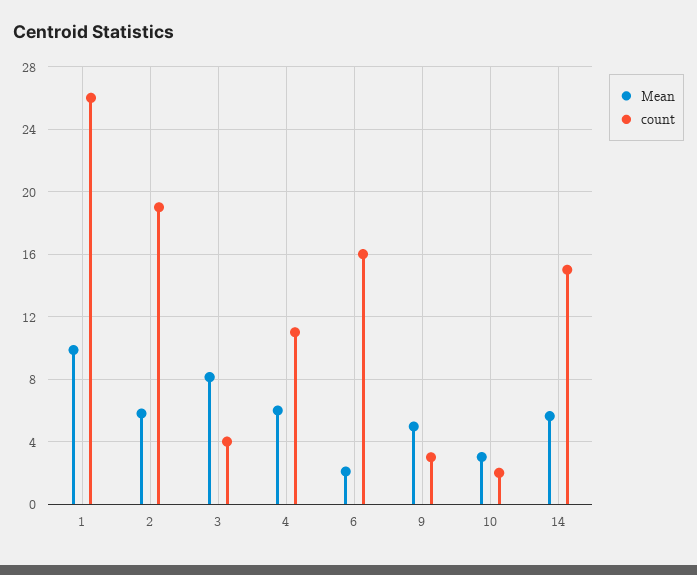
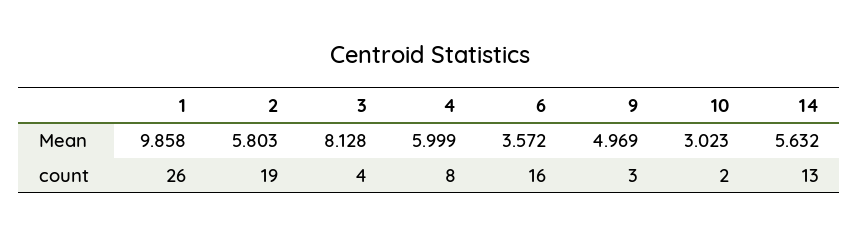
count, 4: 11 -> 8
Mean, 6: 2 -> 3.572
count, 14: 15 -> 13

